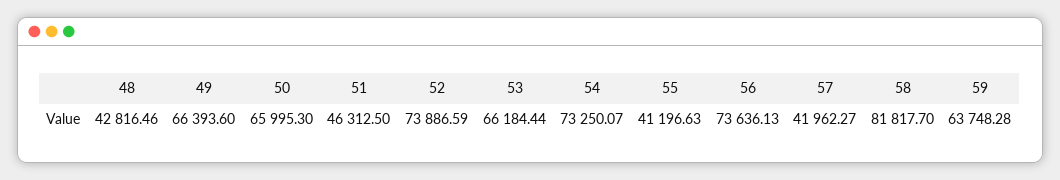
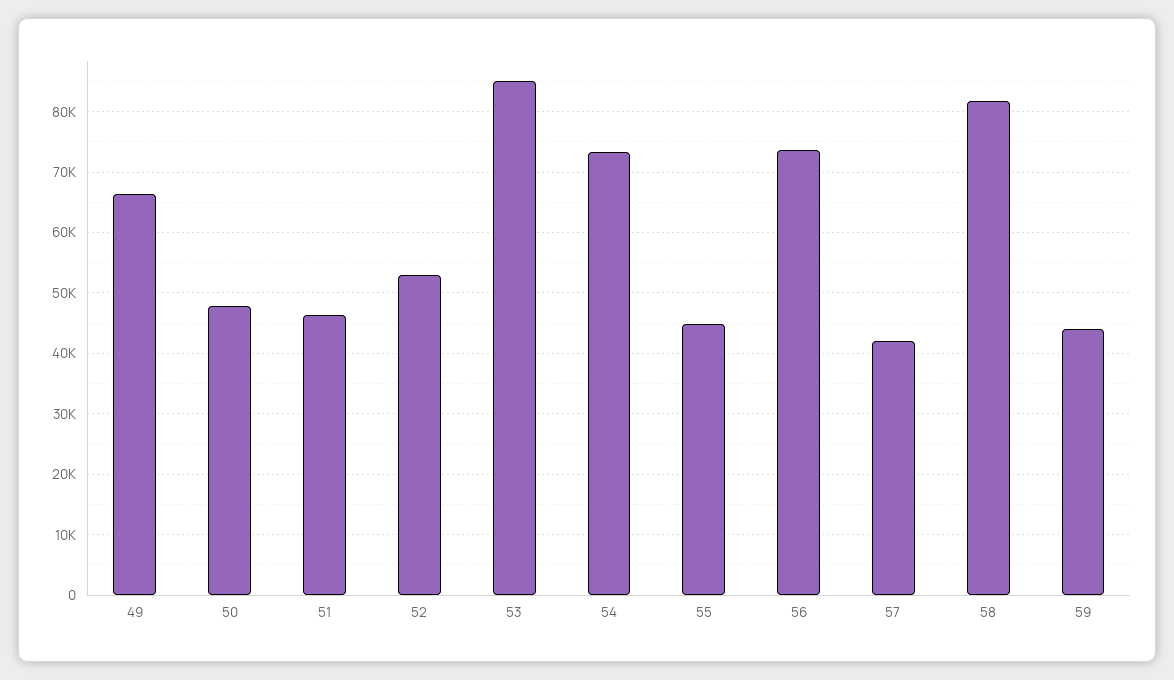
48: 42816.46 -> none
50: 65995.3 -> 48000
52: 73886.59 -> 53000
53: 66184.44 -> 85000
55: 41196.63 -> 45000
59: 63748.28 -> 44000

